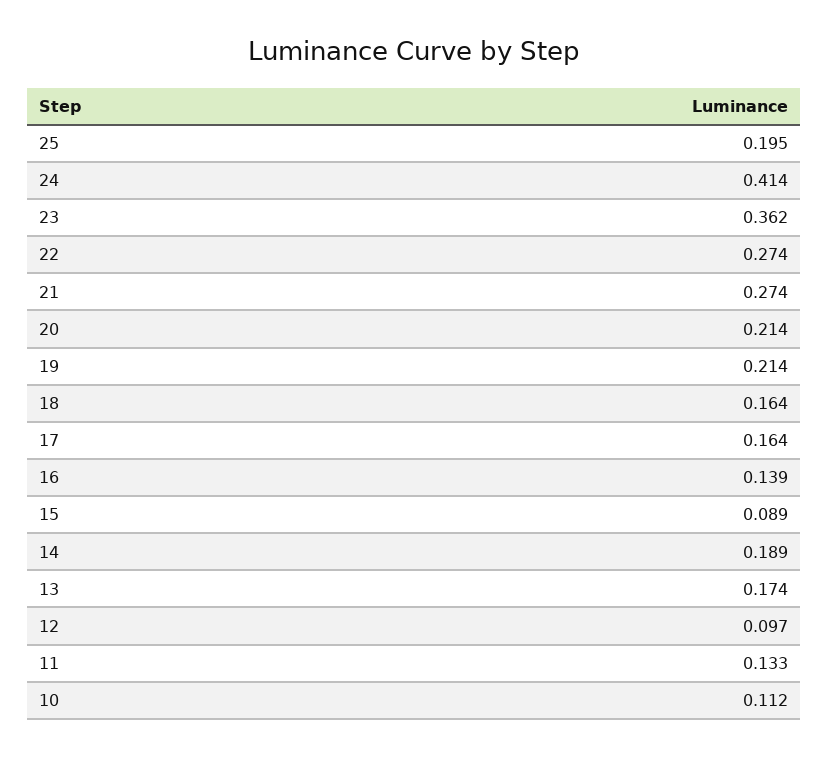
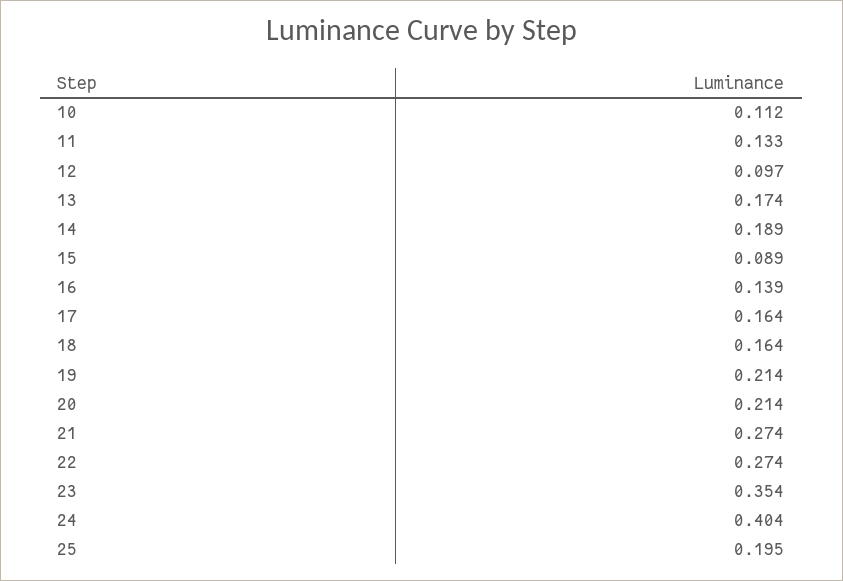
24: 0.414 -> 0.404
23: 0.362 -> 0.354

